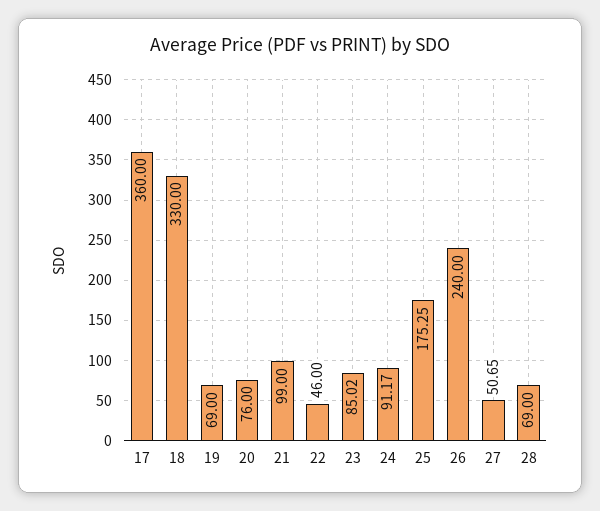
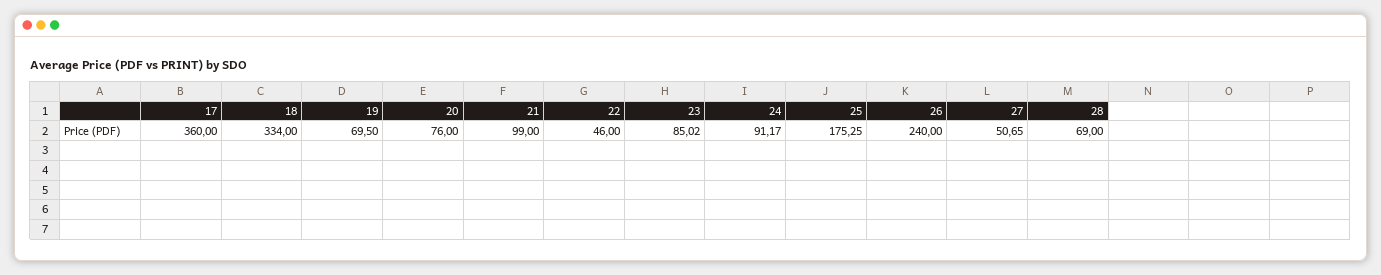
18: 330 -> 334
19: 69 -> 69.5

